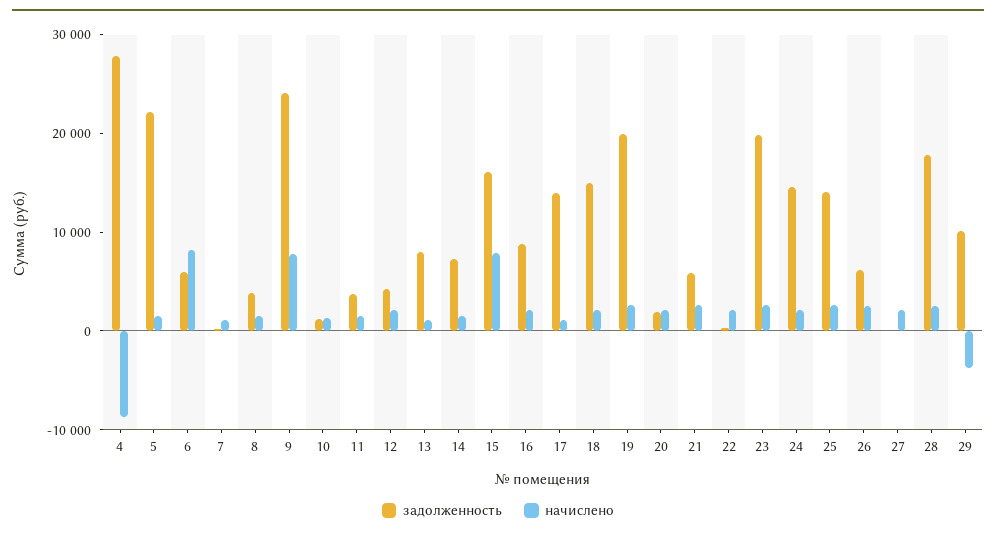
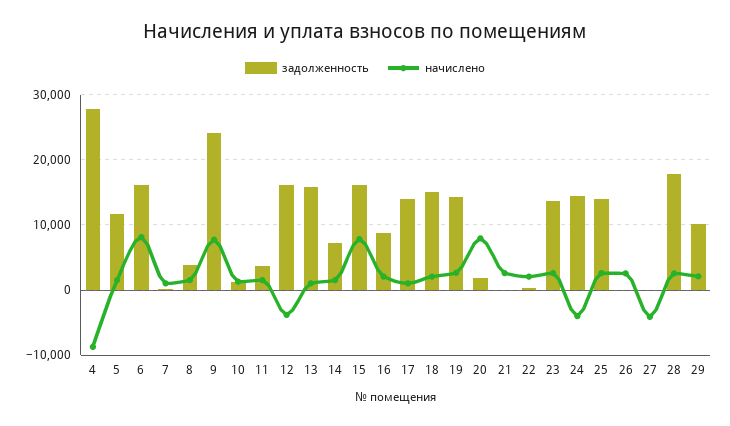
задолженность, 5: 22000 -> 12000
задолженность, 6: 6000 -> 16000
задолженность, 12: 4000 -> 16000
начислено, 12: 2000 -> -4000
задолженность, 13: 8000 -> 16000
задолженность, 19: 20000 -> 14000
начислено, 20: 2000 -> 8000
задолженность, 21: 6000 -> 0
задолженность, 23: 20000 -> 14000
начислено, 24: 2000 -> -4000
задолженность, 26: 6000 -> 0
начислено, 27: 2000 -> -4000
начислено, 29: -4000 -> 2000

